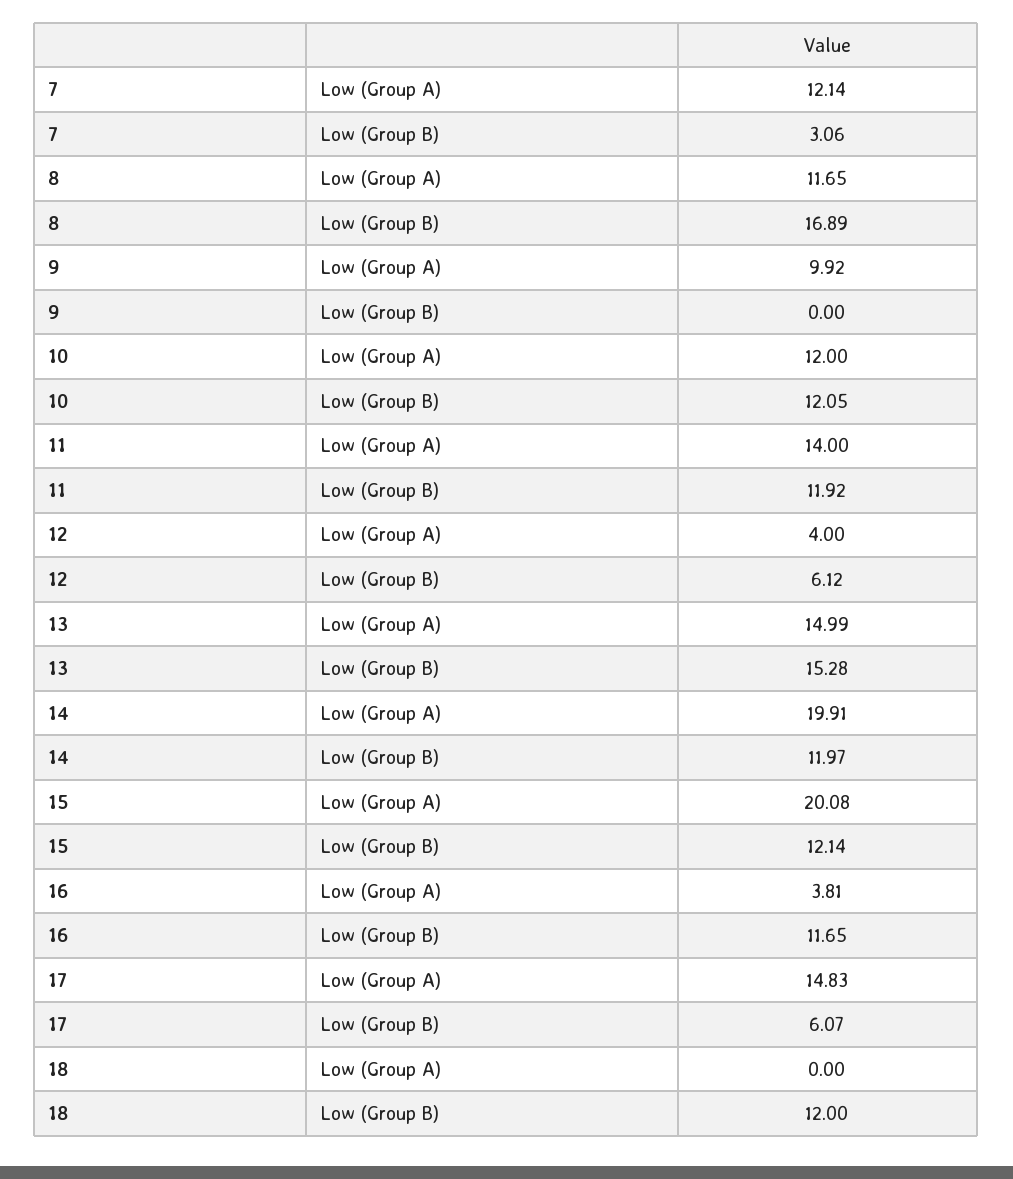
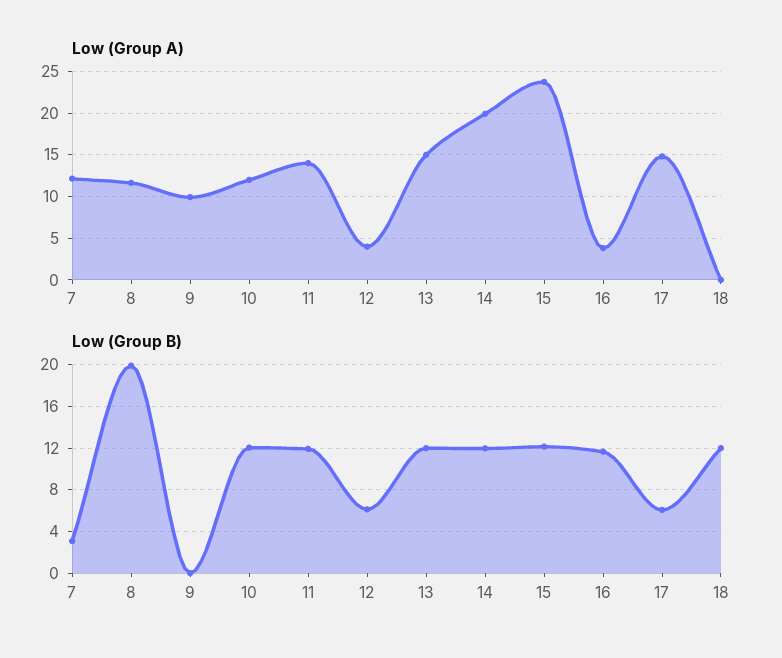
Low (Group B), 8: 16.89 -> 20
Low (Group B), 13: 15.28 -> 12
Low (Group A), 15: 20.08 -> 24

